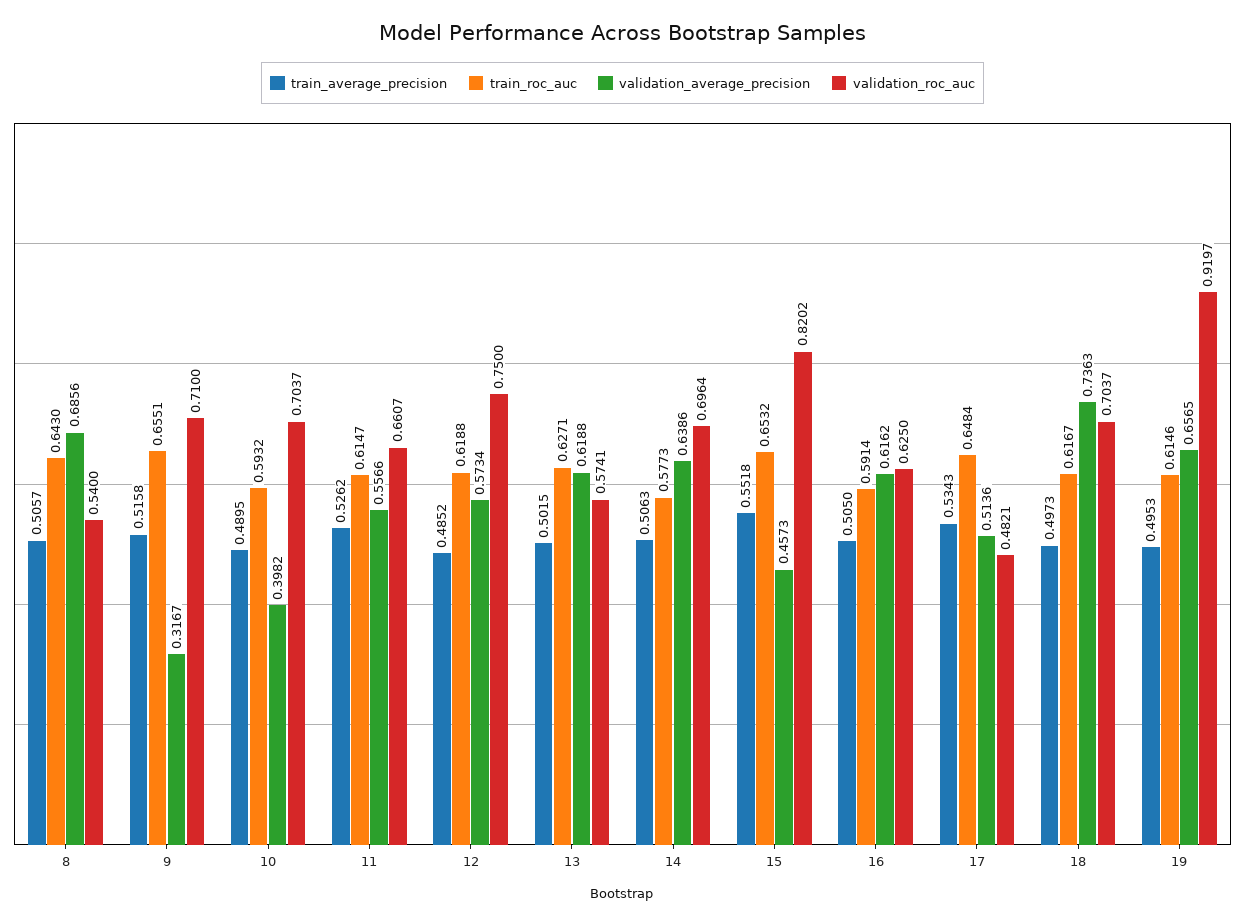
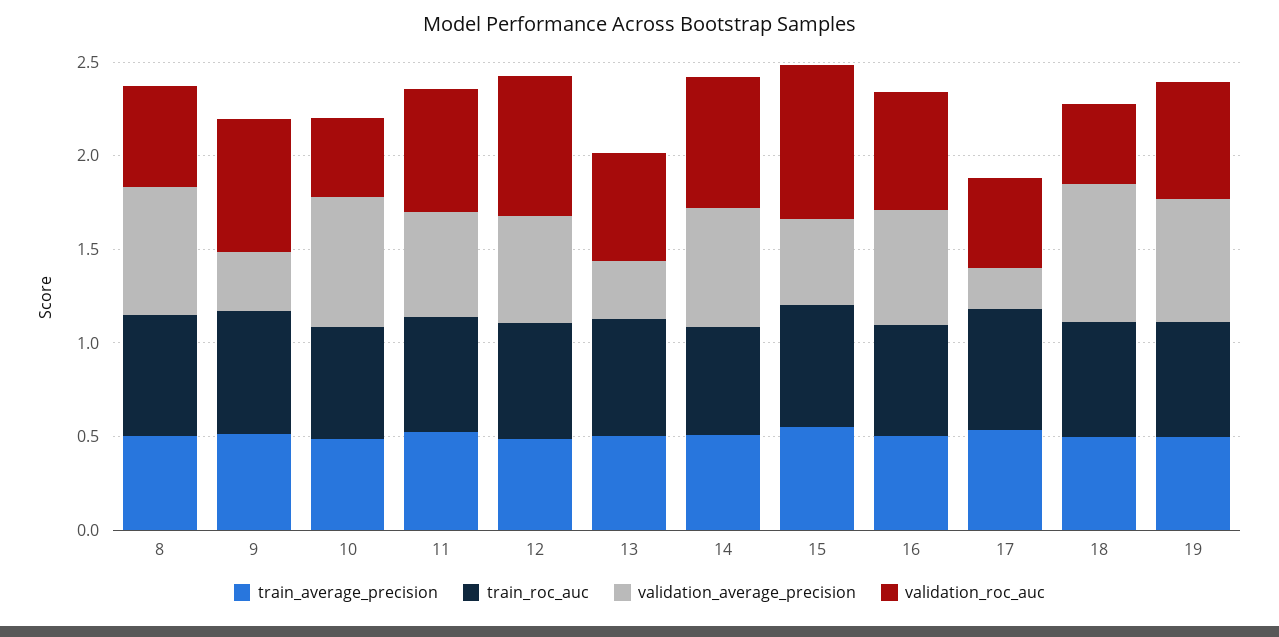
validation_average_precision, 10: 0.3982 -> 0.7
validation_roc_auc, 10: 0.7037 -> 0.4
validation_average_precision, 13: 0.6188 -> 0.3
validation_average_precision, 17: 0.5136 -> 0.2
validation_roc_auc, 18: 0.7037 -> 0.4
validation_roc_auc, 19: 0.9197 -> 0.6

